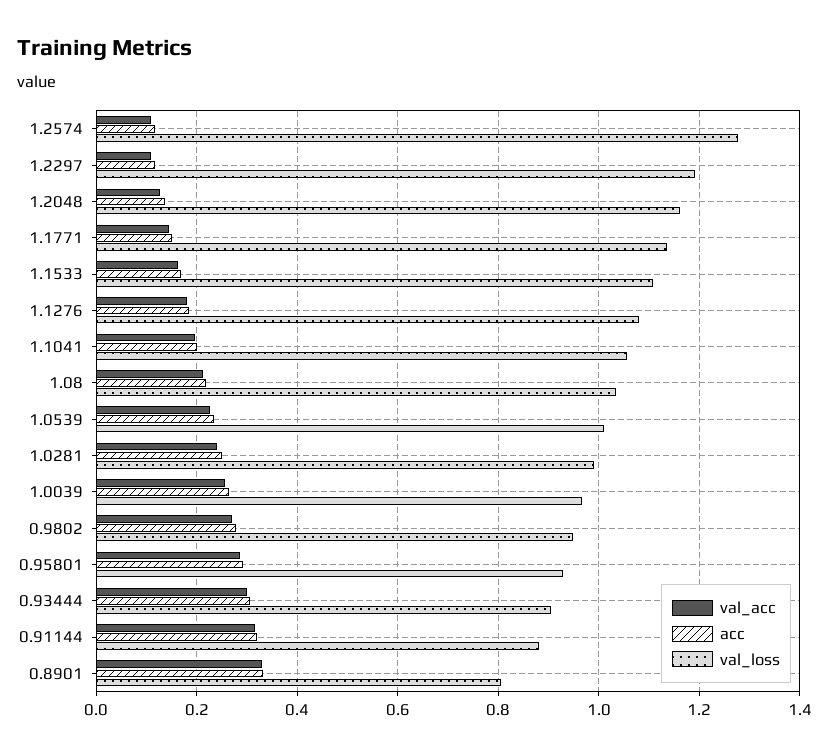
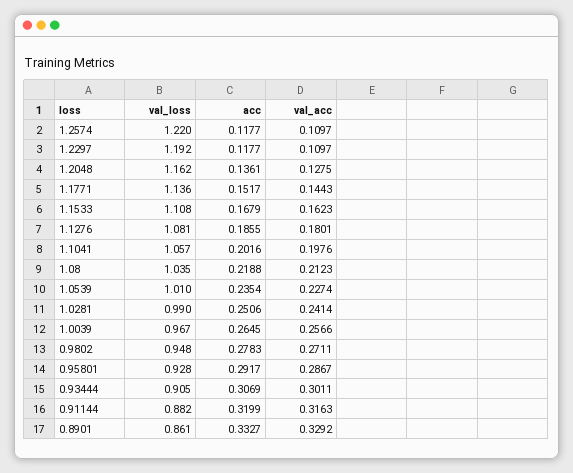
val_loss, 1.2574: 1.28 -> 1.22
val_loss, 0.8901: 0.8 -> 0.861

